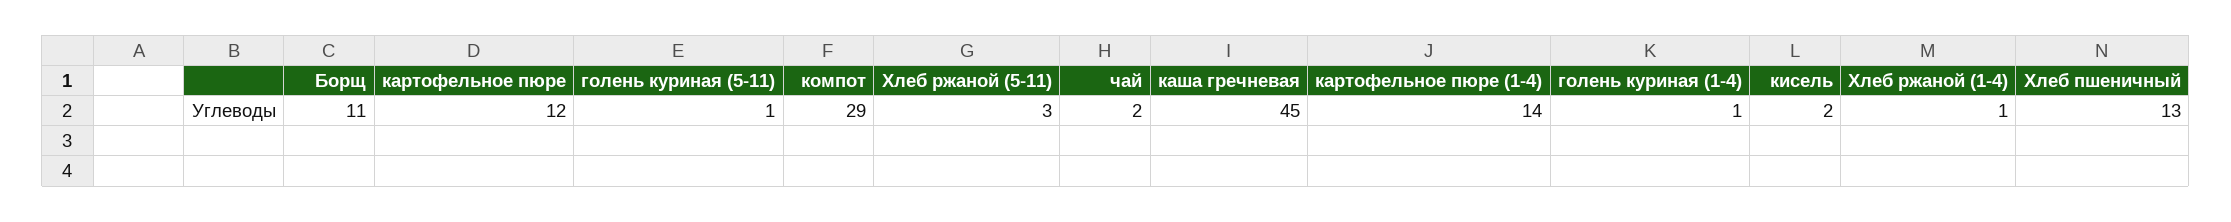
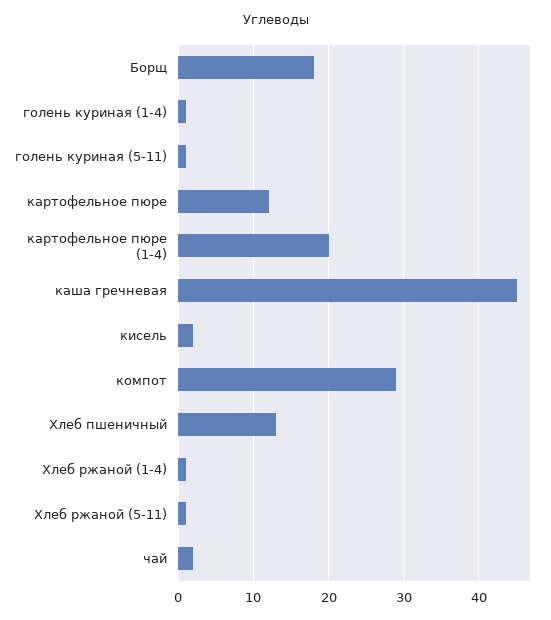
Борщ: 11 -> 18
Хлеб ржаной (5-11): 3 -> 1
картофельное пюре (1-4): 14 -> 20

